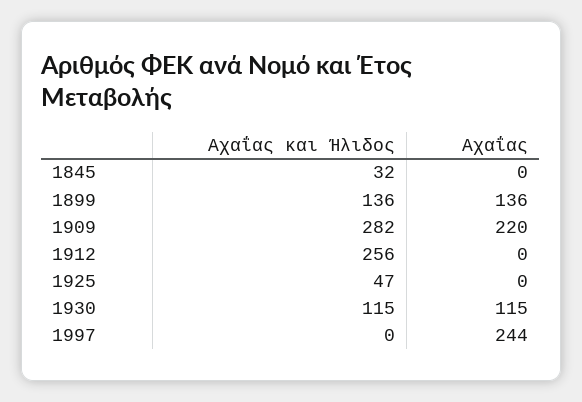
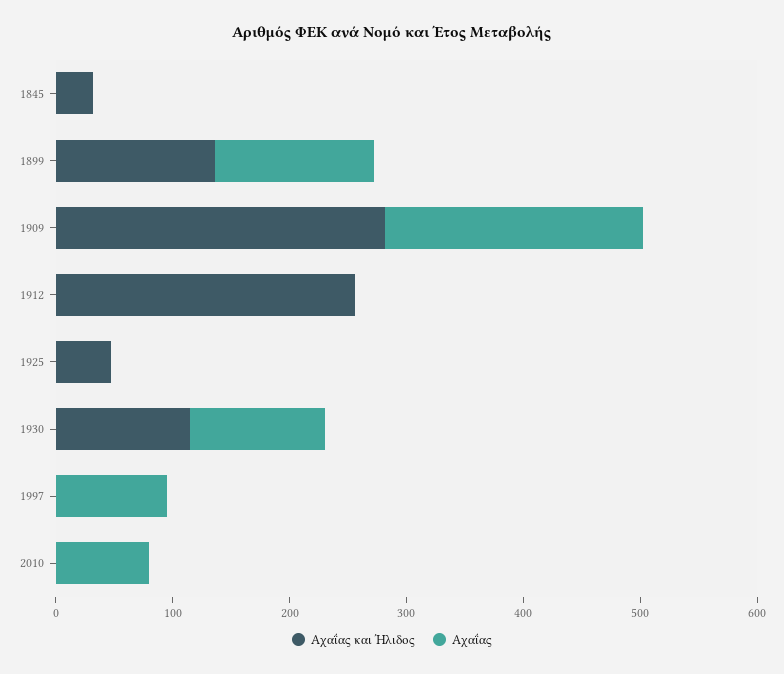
Αχαΐας, 1997: 244 -> 100
Αχαΐας και Ήλιδος, 2010: none -> 0
Αχαΐας, 2010: none -> 80

